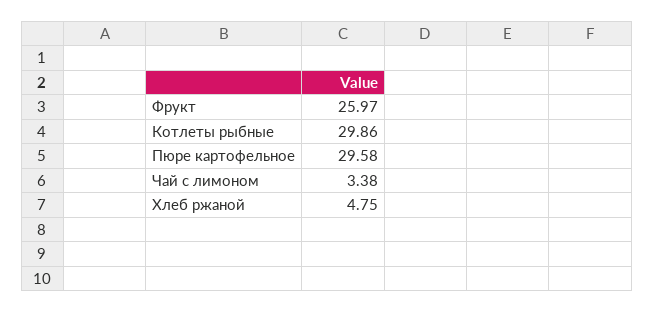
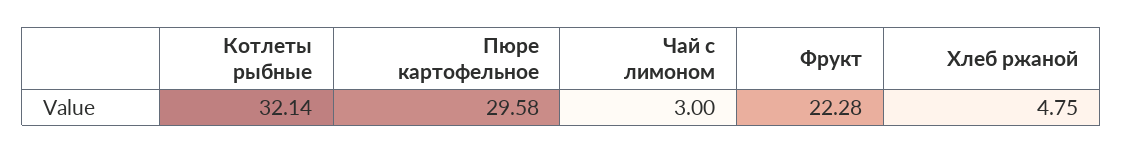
Фрукт: 25.97 -> 22.28
Котлеты рыбные: 29.86 -> 32.14
Чай с лимоном: 3.38 -> 3

